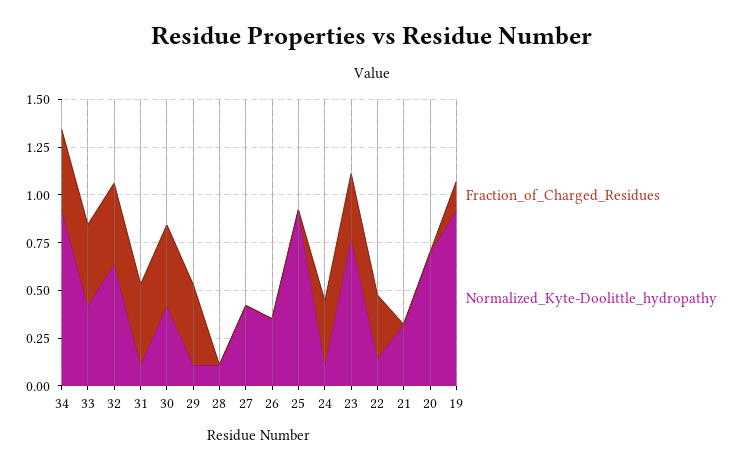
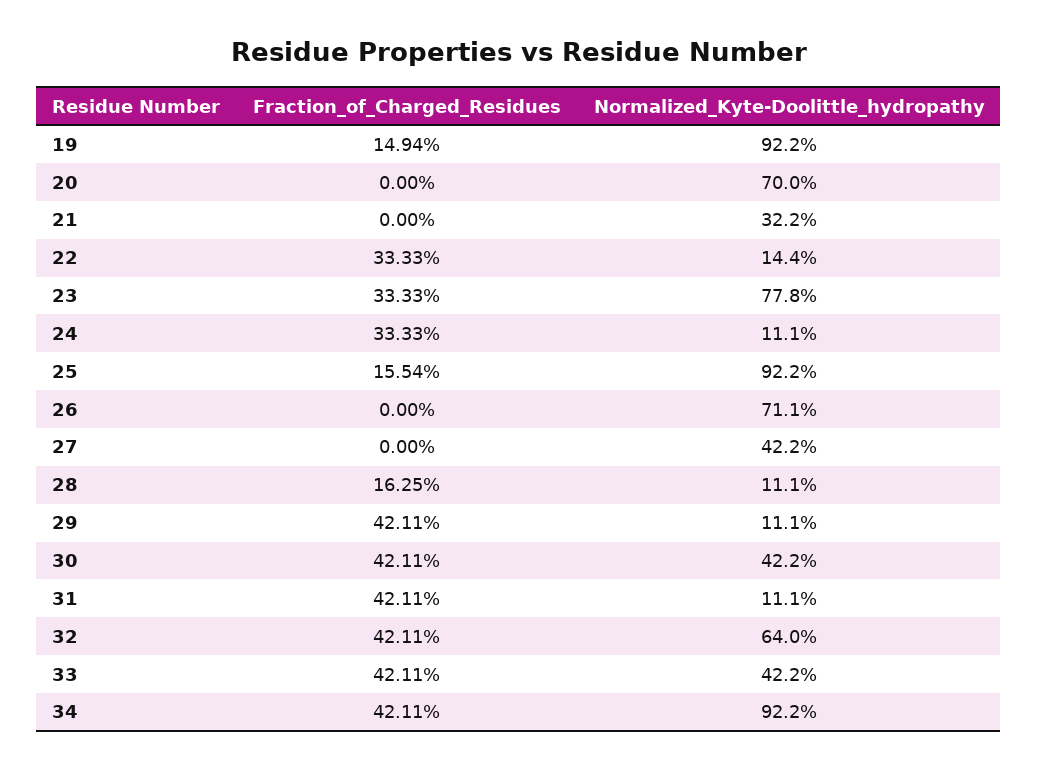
Fraction_of_Charged_Residues, 28: 0 -> 0.1625
Normalized_Kyte-Doolittle_hydropathy, 26: 0.35 -> 0.711
Fraction_of_Charged_Residues, 25: 0 -> 0.1554

